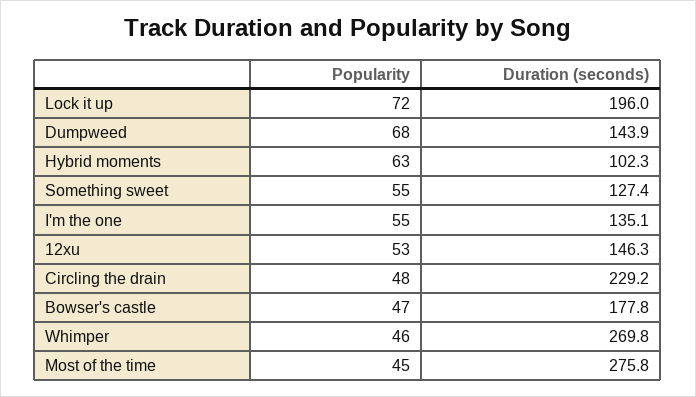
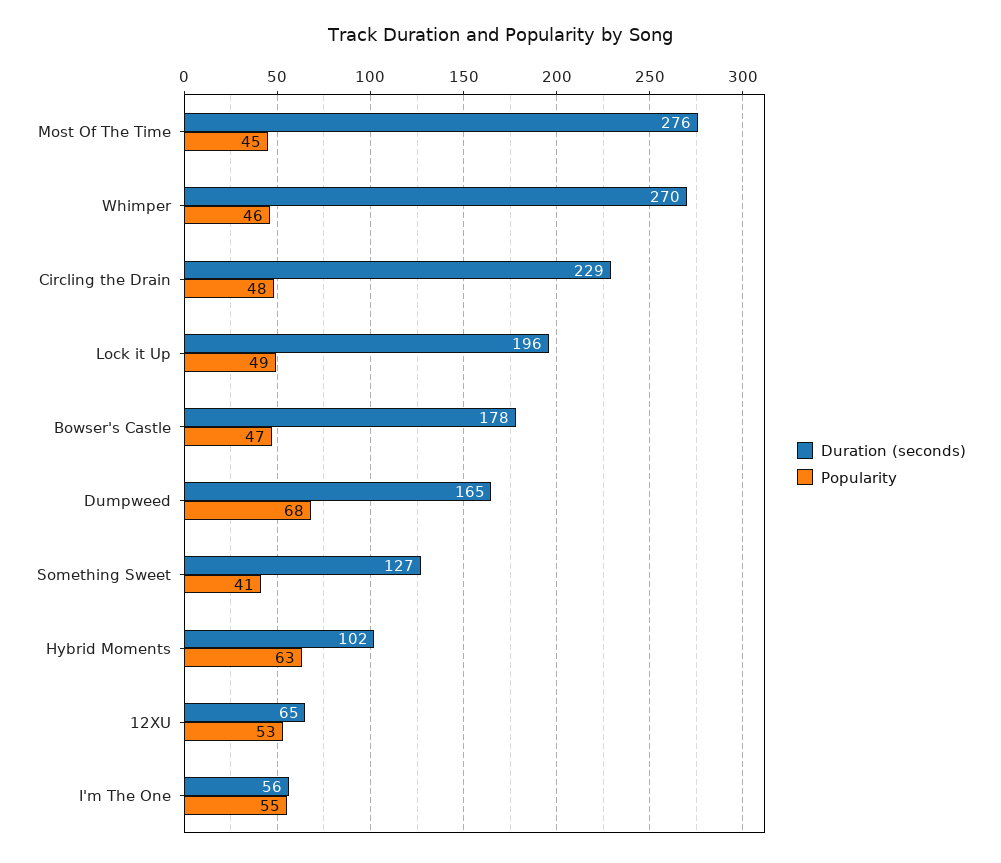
Popularity, Lock it up: 72 -> 49
Duration (seconds), Dumpweed: 143.9 -> 165
Popularity, Something sweet: 55 -> 41
Duration (seconds), I'm the one: 135.1 -> 56
Duration (seconds), 12xu: 146.3 -> 65

